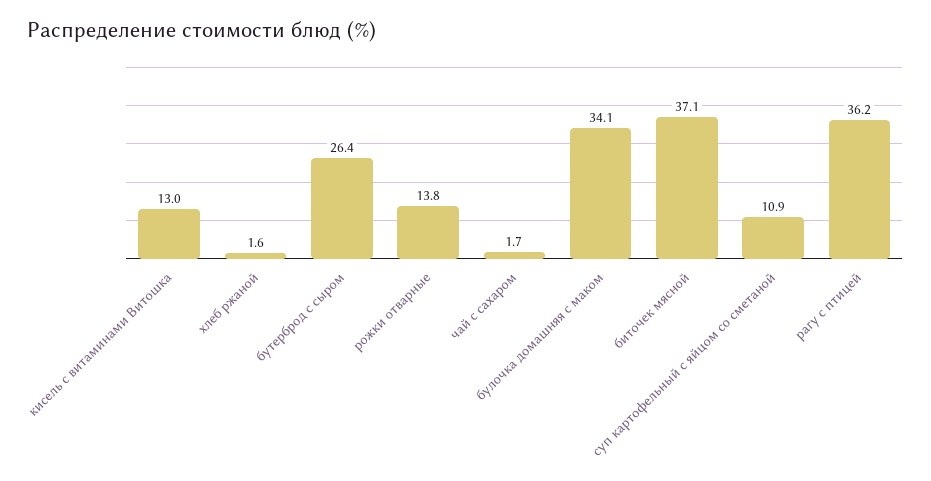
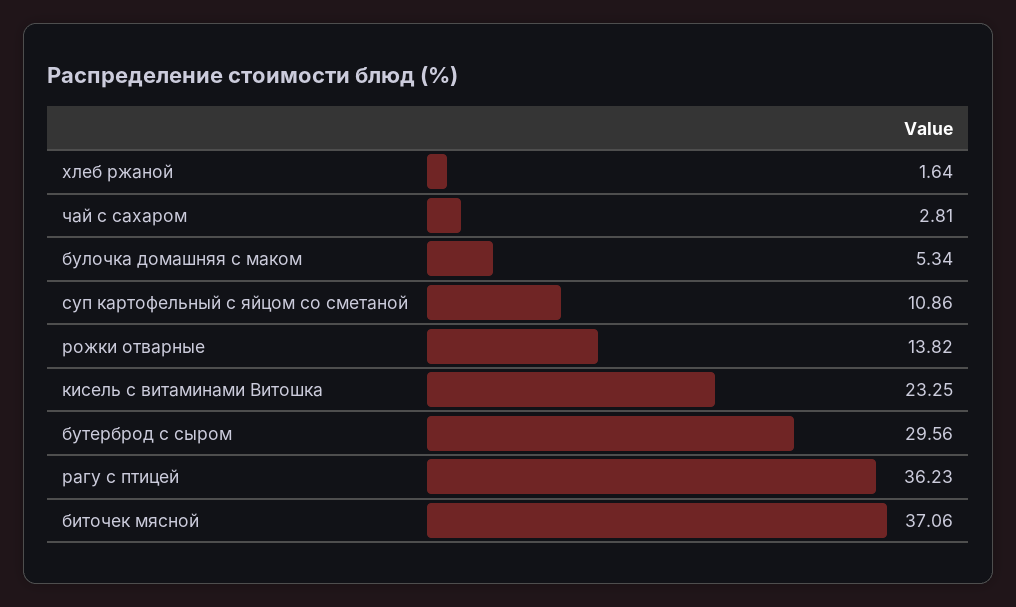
кисель с витаминами Витошка: 13 -> 23.25
бутерброд с сыром: 26.4 -> 29.56
чай с сахаром: 1.7 -> 2.81
булочка домашняя с маком: 34.1 -> 5.34

